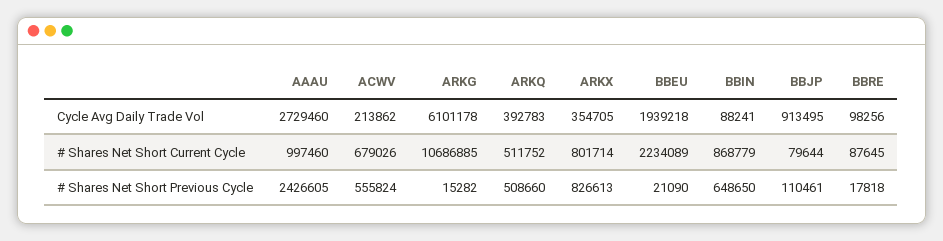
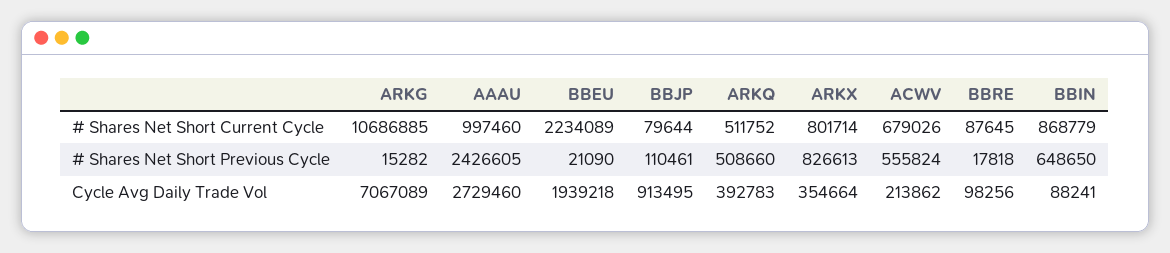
ARKG, Cycle Avg Daily Trade Vol: 6101178 -> 7067089
ARKX, Cycle Avg Daily Trade Vol: 354705 -> 354664

